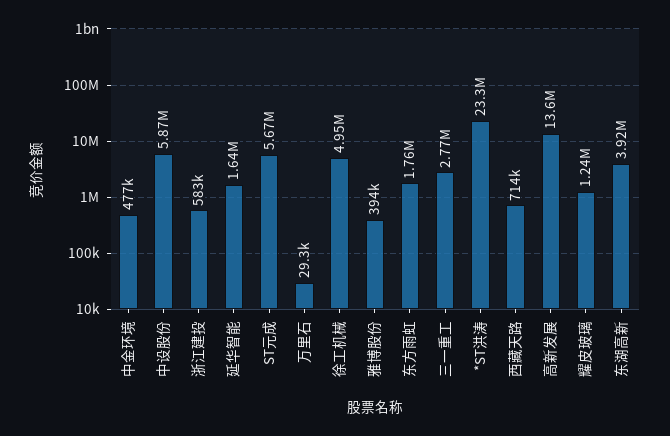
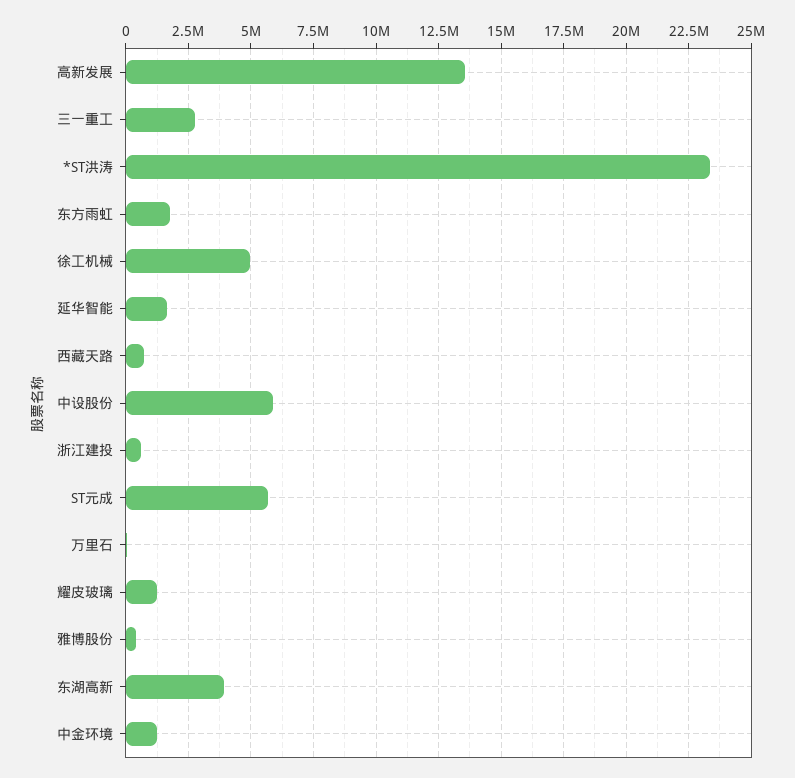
中金环境: 477000 -> 1250000

